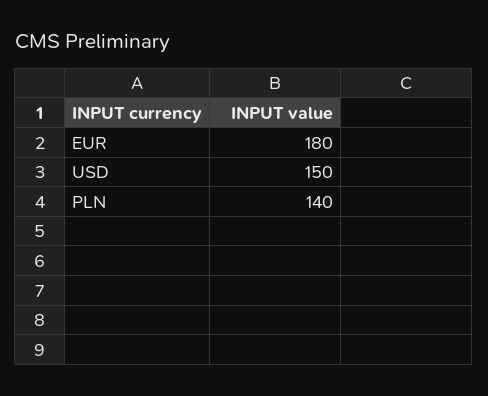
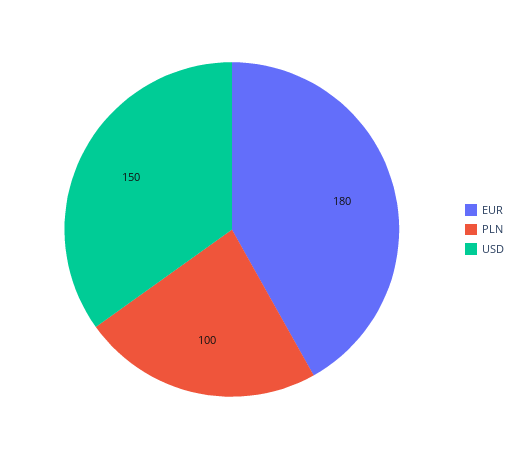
PLN: 140 -> 100

